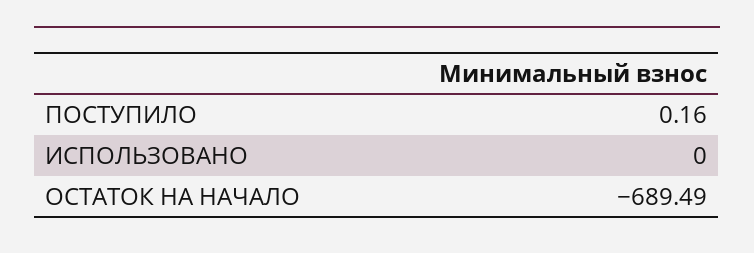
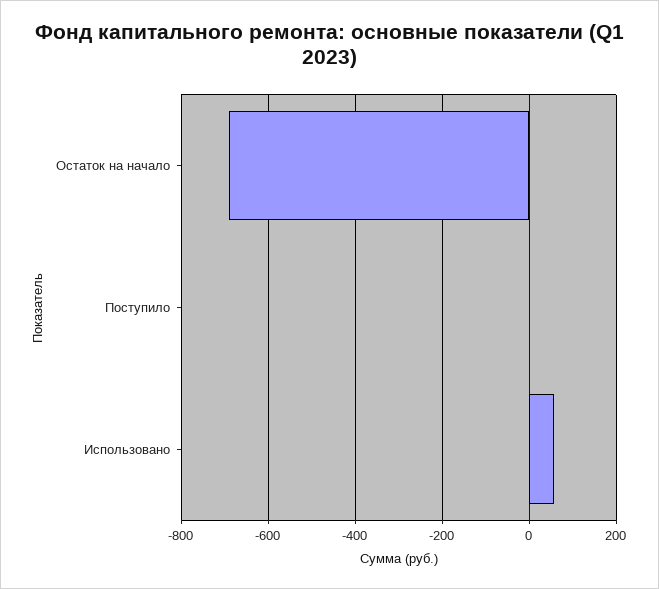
ИСПОЛЬЗОВАНО: 0 -> 60

